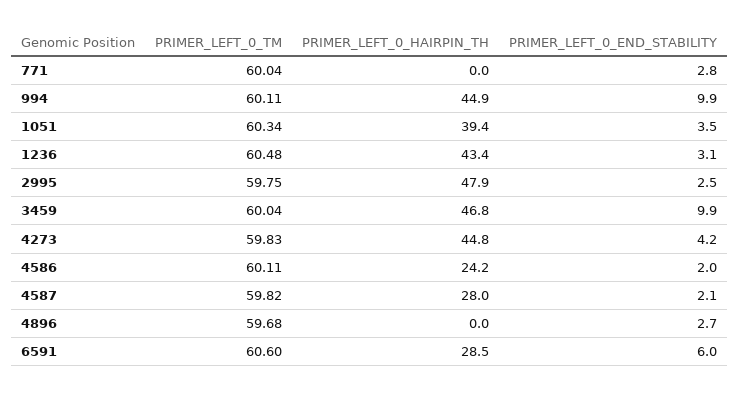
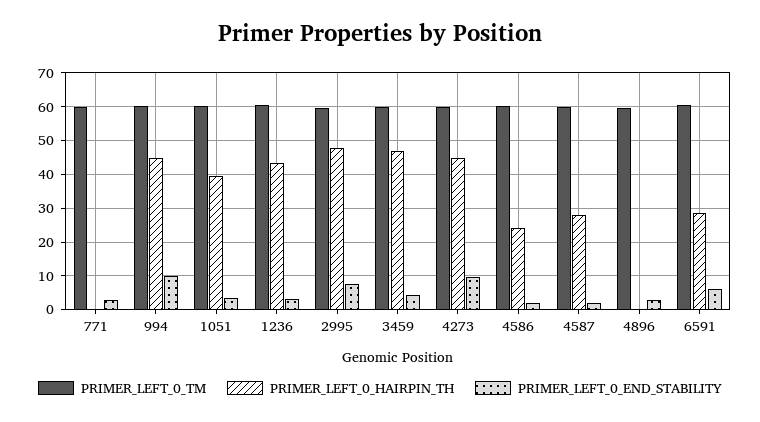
PRIMER_LEFT_0_END_STABILITY, 2995: 2.5 -> 8
PRIMER_LEFT_0_END_STABILITY, 3459: 9.9 -> 4
PRIMER_LEFT_0_END_STABILITY, 4273: 4.2 -> 10

